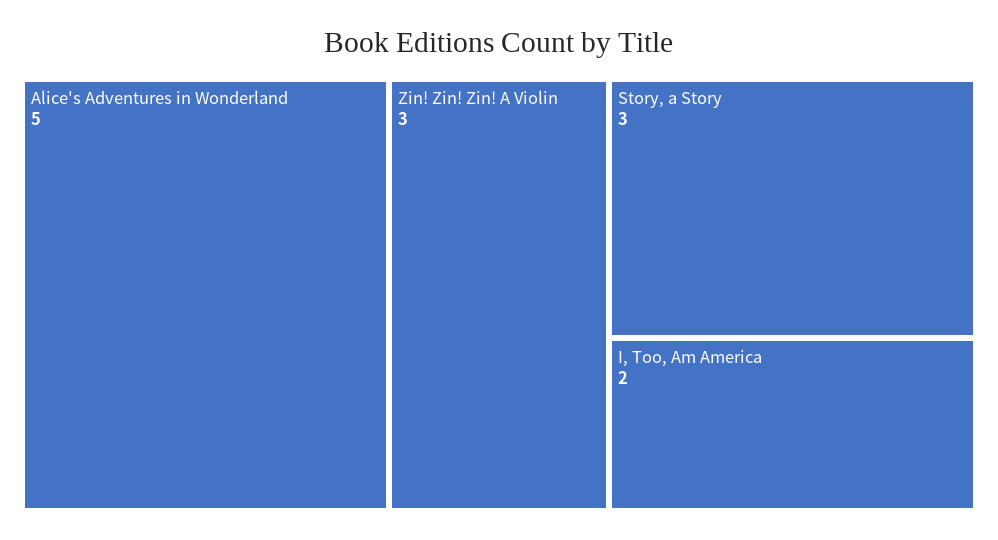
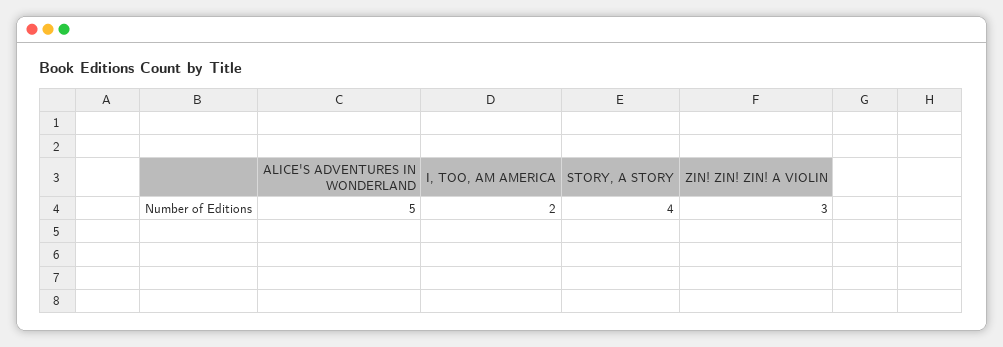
Story, a Story: 3 -> 4

